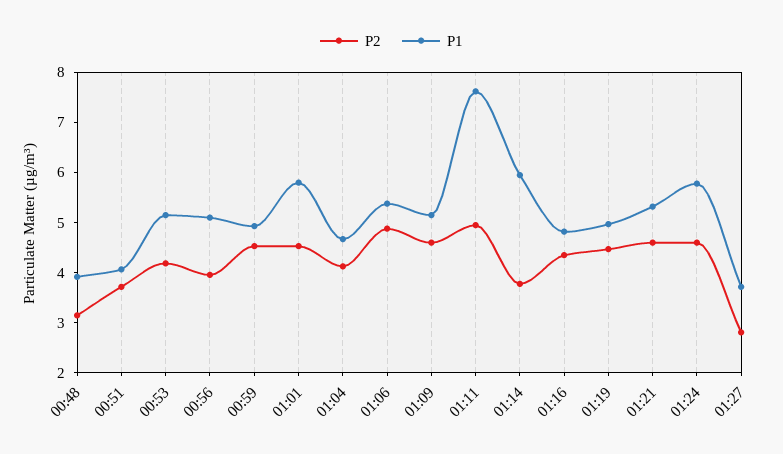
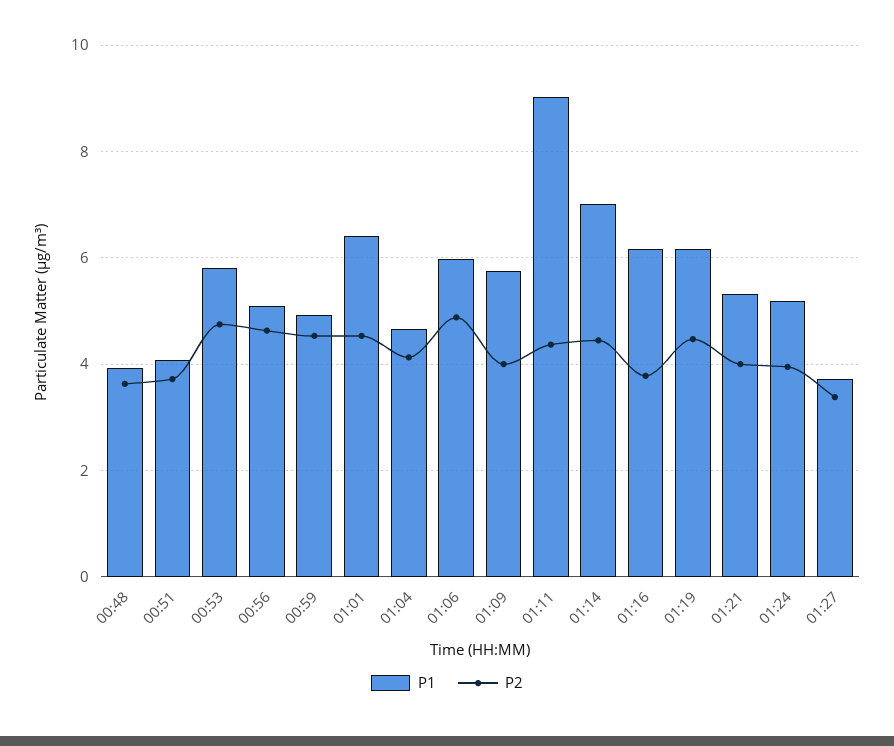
P2, 00:48: 3.2 -> 3.6
P2, 00:53: 4.2 -> 4.8
P1, 00:53: 5.2 -> 5.8
P2, 00:56: 4 -> 4.6
P1, 01:01: 5.8 -> 6.4
P1, 01:06: 5.4 -> 6
P2, 01:09: 4.6 -> 4
P1, 01:09: 5.2 -> 5.8
P2, 01:11: 5 -> 4.4
P1, 01:11: 7.6 -> 9
P2, 01:14: 3.8 -> 4.4
P1, 01:14: 6 -> 7
P2, 01:16: 4.4 -> 3.8
P1, 01:16: 4.8 -> 6.2
P1, 01:19: 5 -> 6.2
P2, 01:21: 4.6 -> 4
P2, 01:24: 4.6 -> 4
P1, 01:24: 5.8 -> 5.2
P2, 01:27: 2.8 -> 3.4

